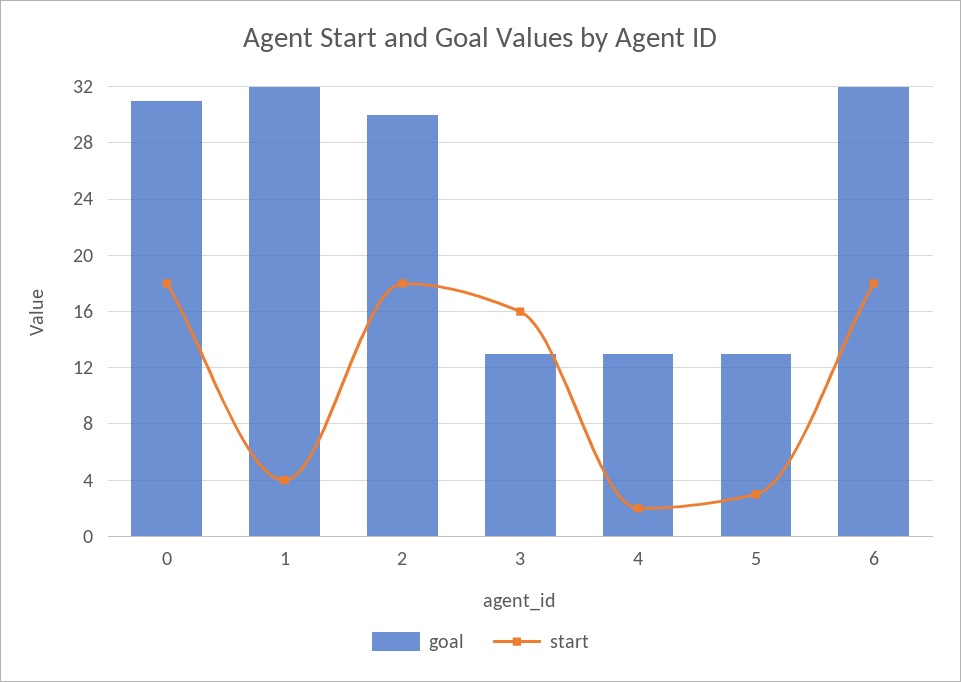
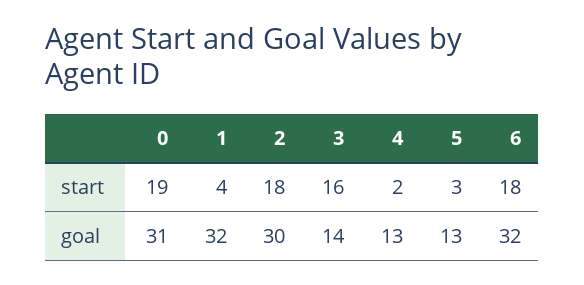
start, 0: 18 -> 19
goal, 3: 13 -> 14

